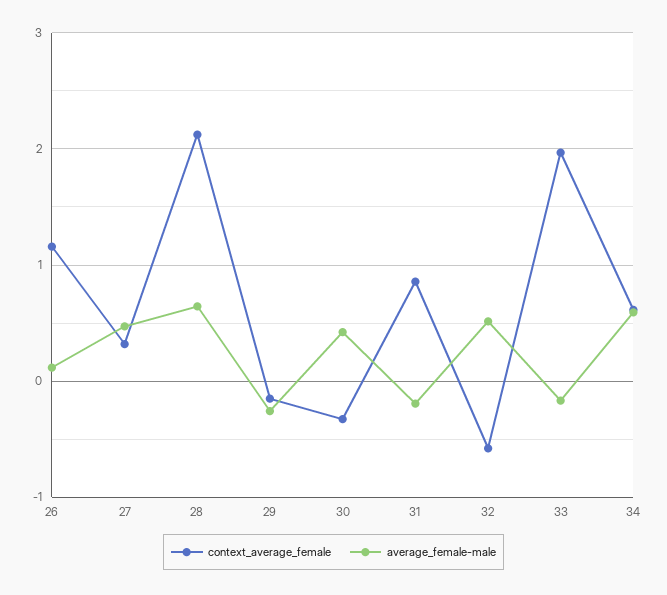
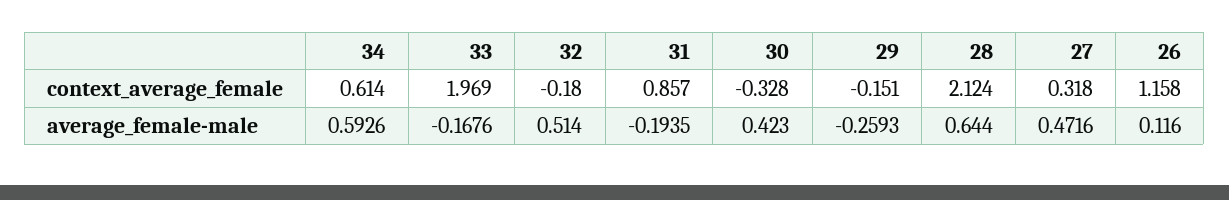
context_average_female, 32: -0.6 -> -0.18

